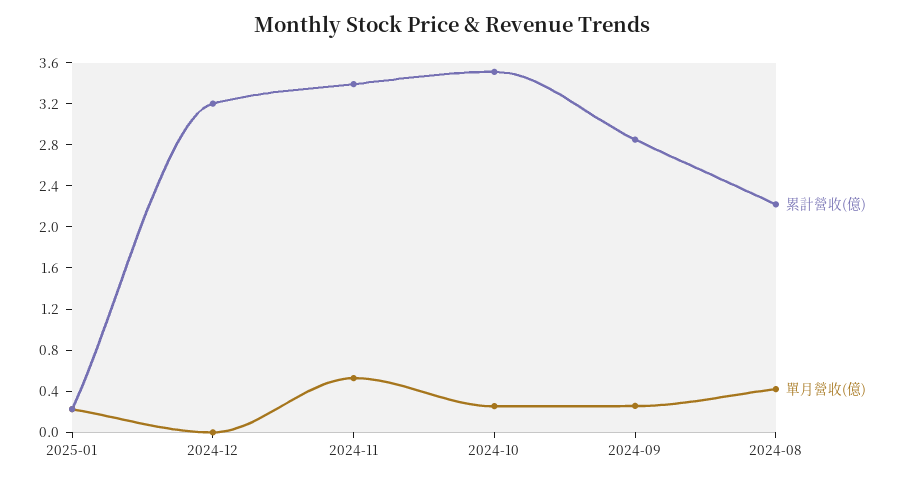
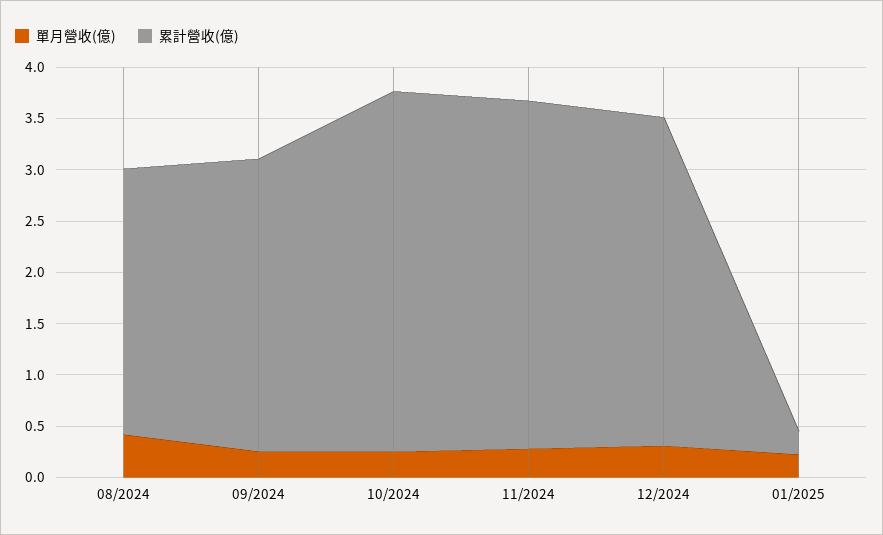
單月營收(億), 2024-12: 0 -> 0.3
單月營收(億), 2024-11: 0.5 -> 0.3
累計營收(億), 2024-08: 2.2 -> 2.6

